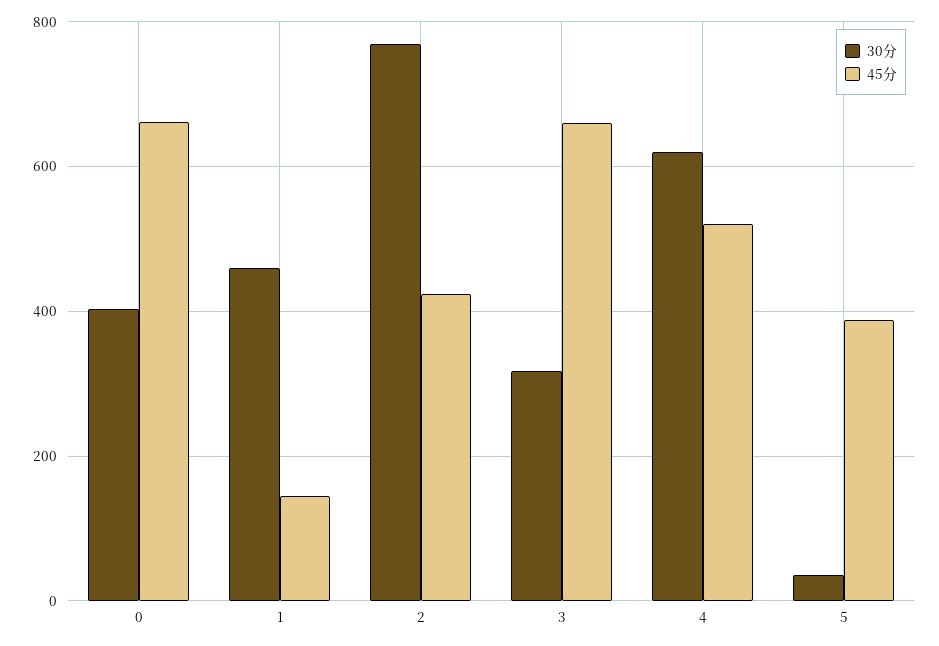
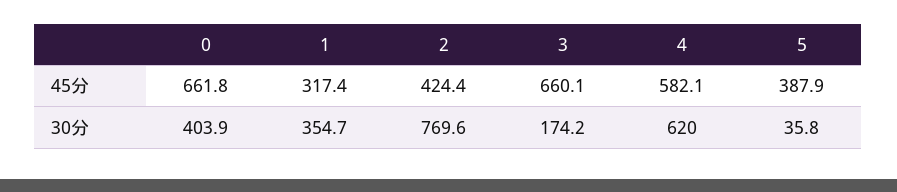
30分, 1: 460 -> 354.7
45分, 1: 140 -> 317.4
30分, 3: 320 -> 174.2
45分, 4: 520 -> 582.1

